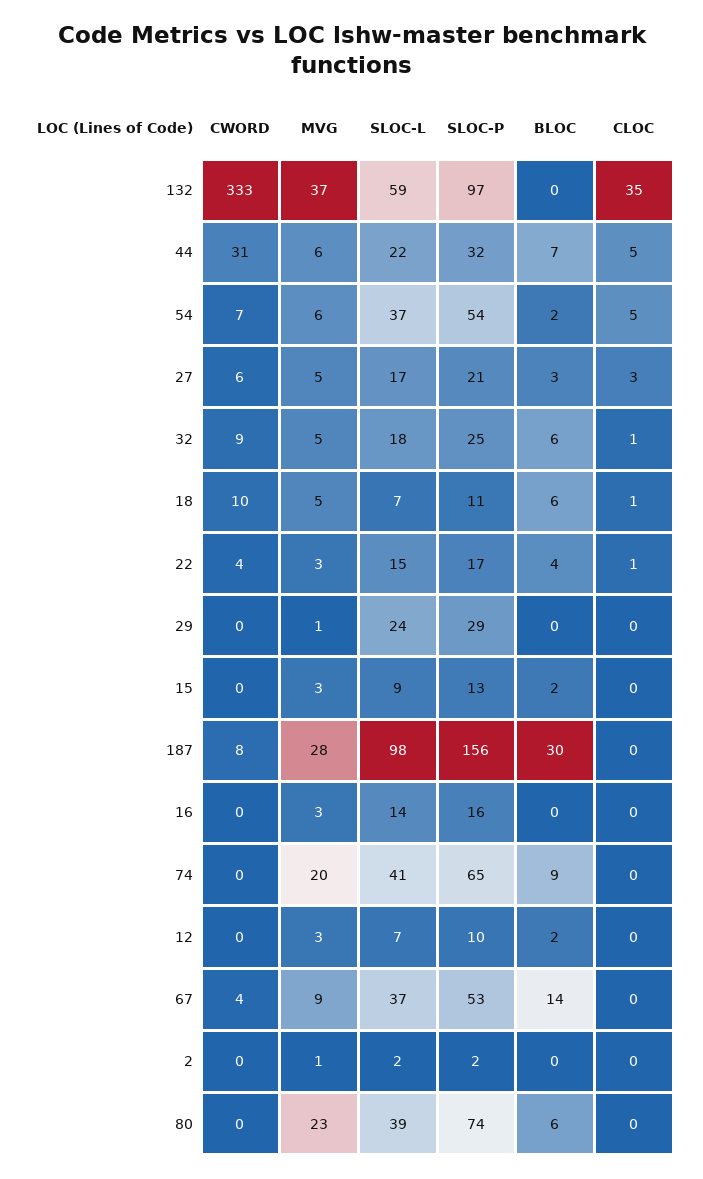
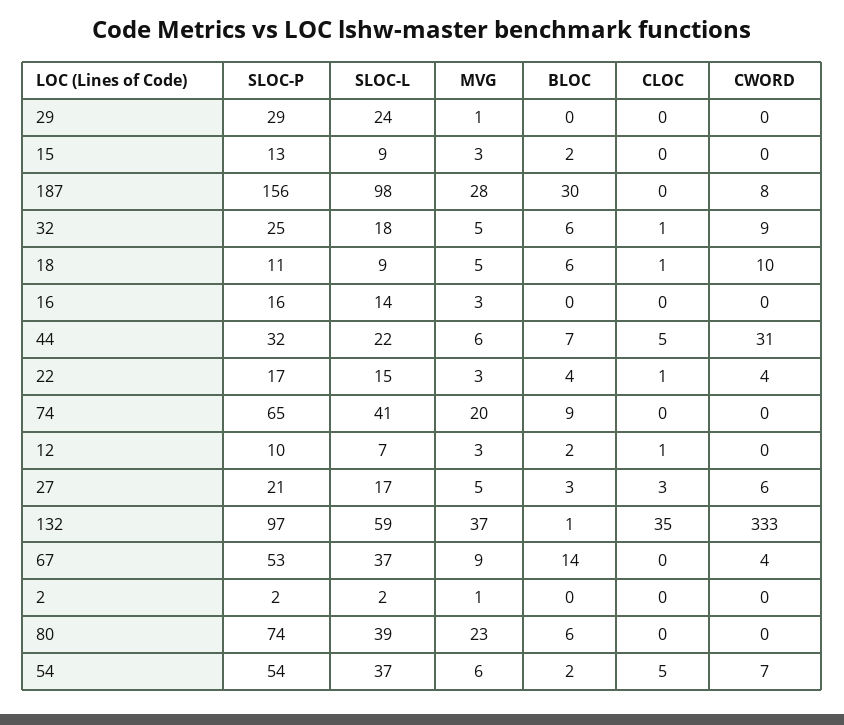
BLOC, 132: 0 -> 1
SLOC-L, 18: 7 -> 9
CLOC, 12: 0 -> 1

